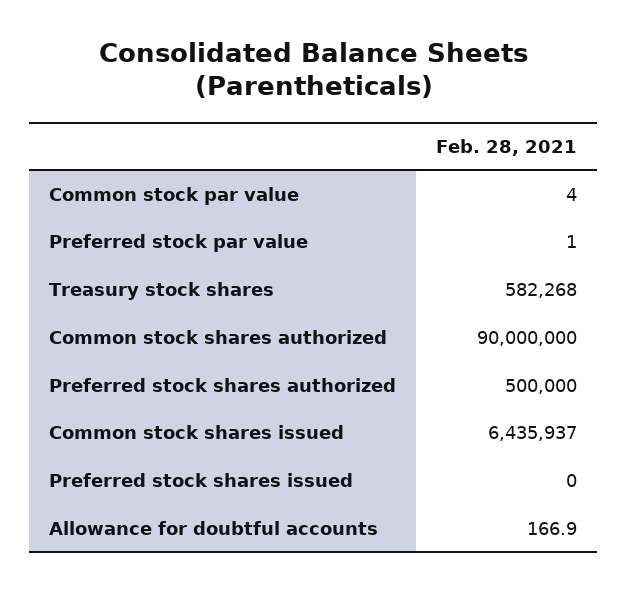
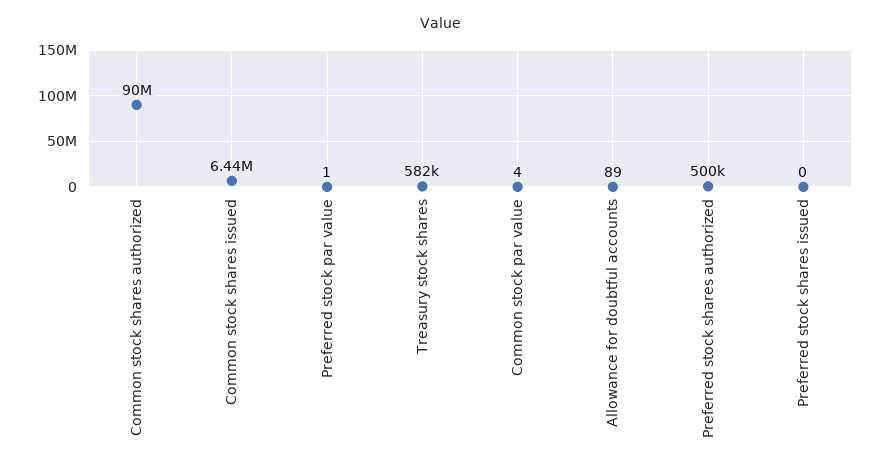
Allowance for doubtful accounts: 166.9 -> 89

